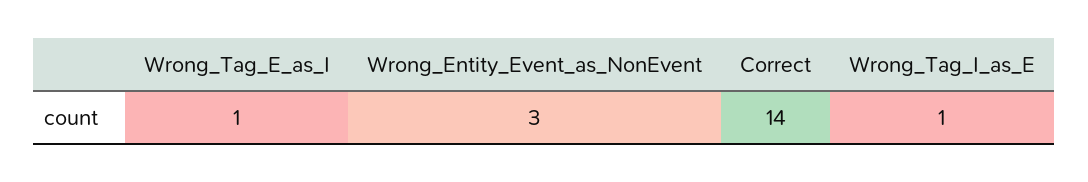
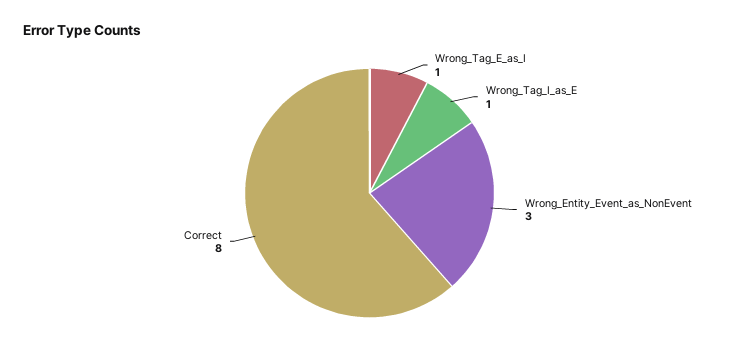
Correct: 14 -> 8

